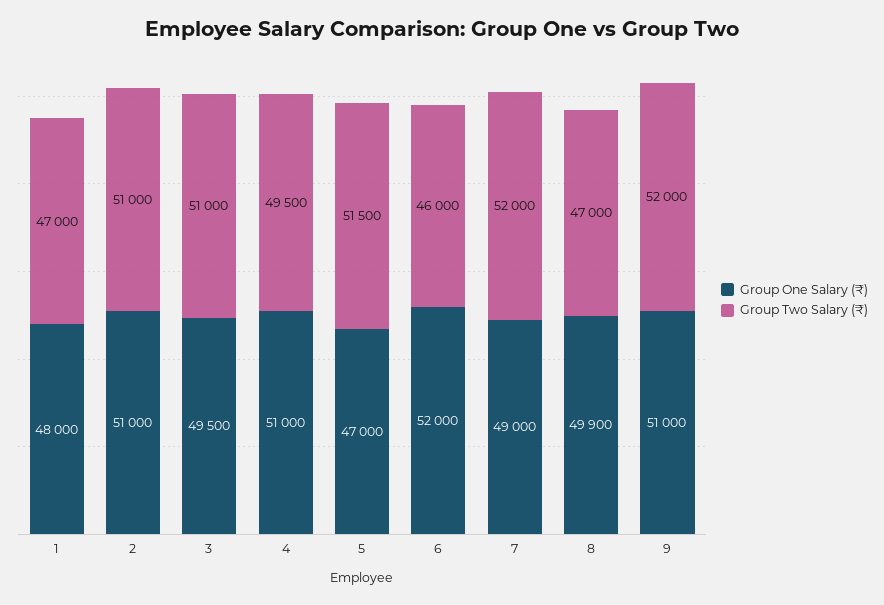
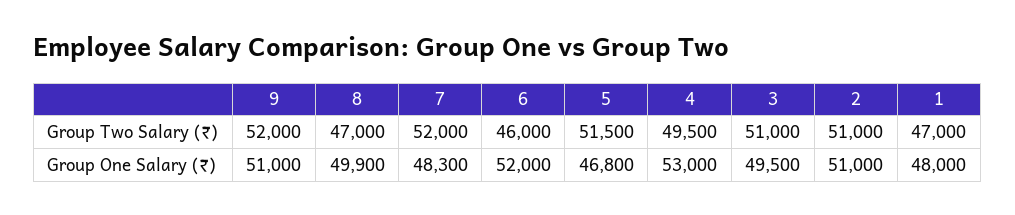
Group One Salary (₹), 4: 51000 -> 53000
Group One Salary (₹), 5: 47000 -> 46800
Group One Salary (₹), 7: 49000 -> 48300

